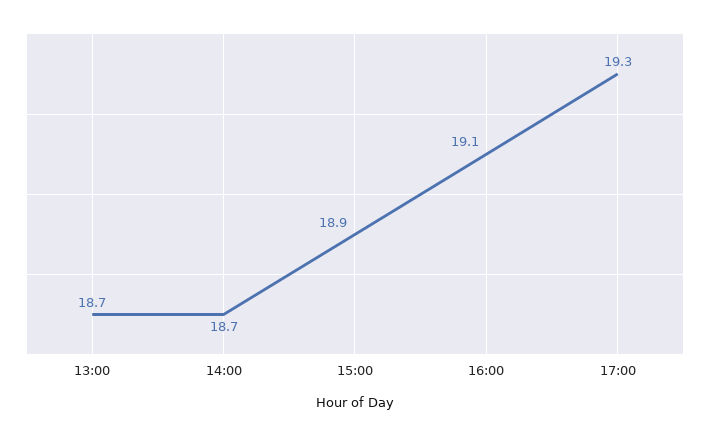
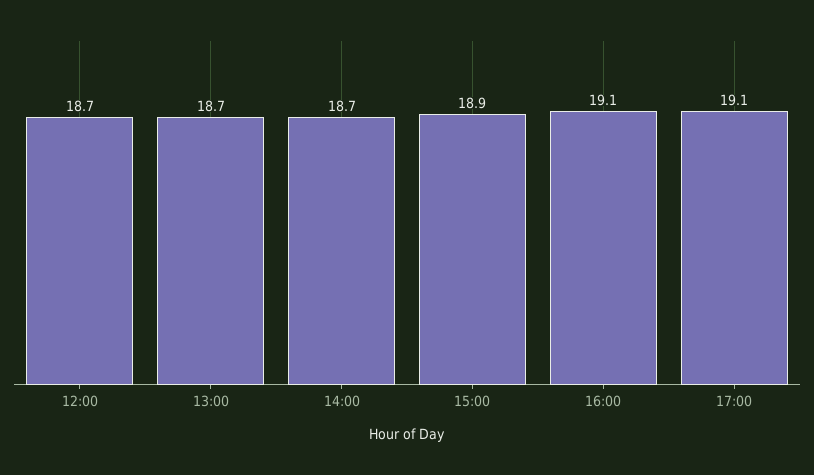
17:00: 19.3 -> 19.1
12:00: none -> 18.7

